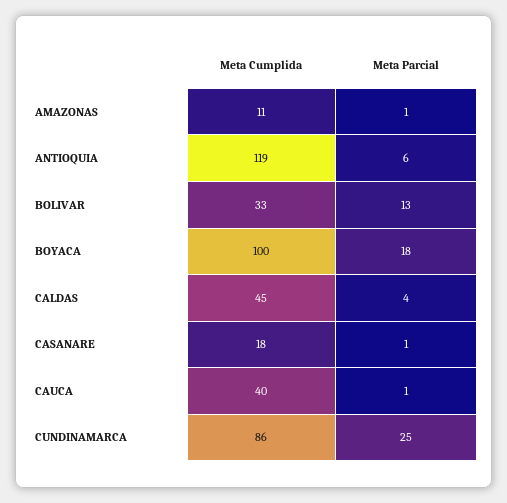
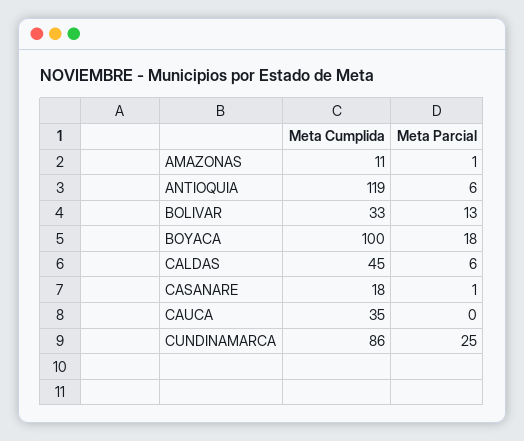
Meta Parcial, CALDAS: 4 -> 6
Meta Cumplida, CAUCA: 40 -> 35
Meta Parcial, CAUCA: 1 -> 0

